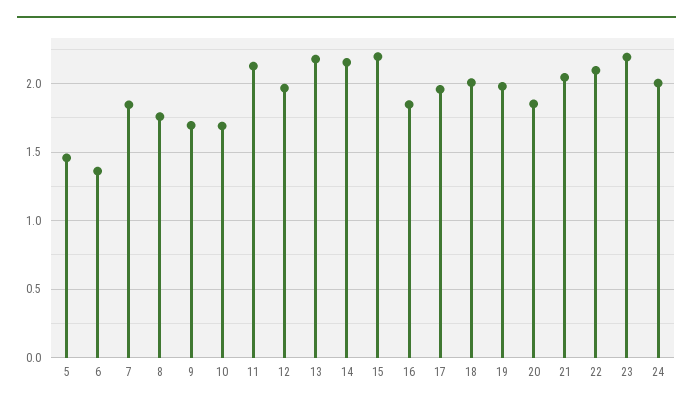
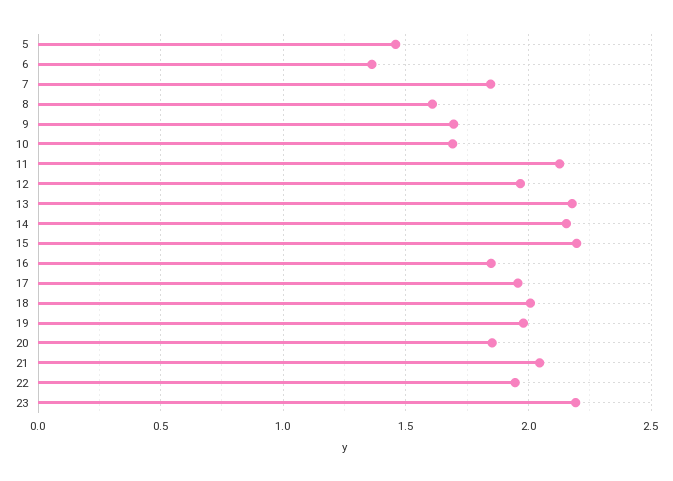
8: 1.75 -> 1.6
22: 2.1 -> 1.95
24: 2 -> none

